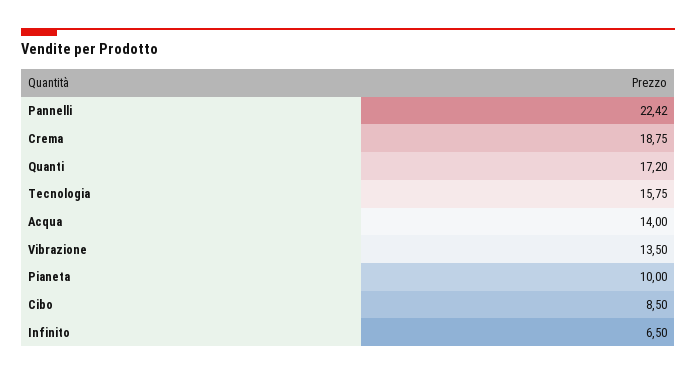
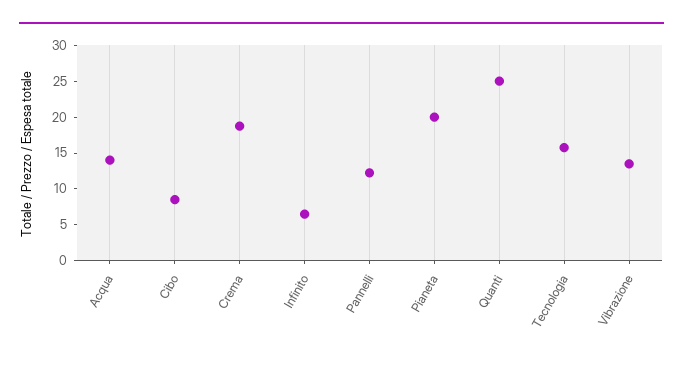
Pannelli: 22.42 -> 12.5
Quanti: 17.2 -> 25
Pianeta: 10 -> 20

